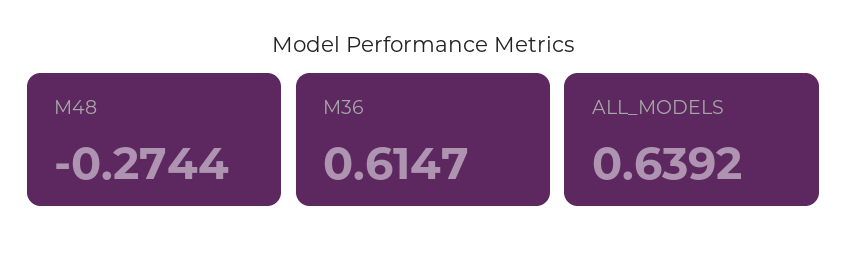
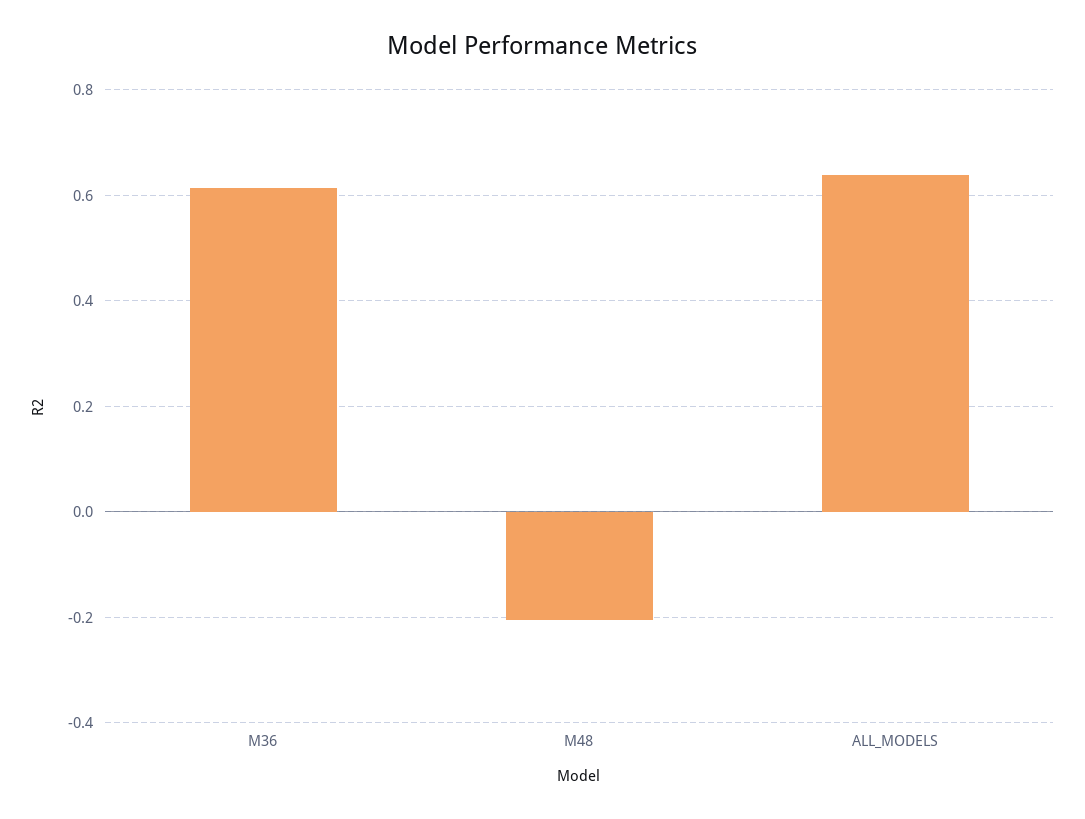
M48: -0.2744 -> -0.2

